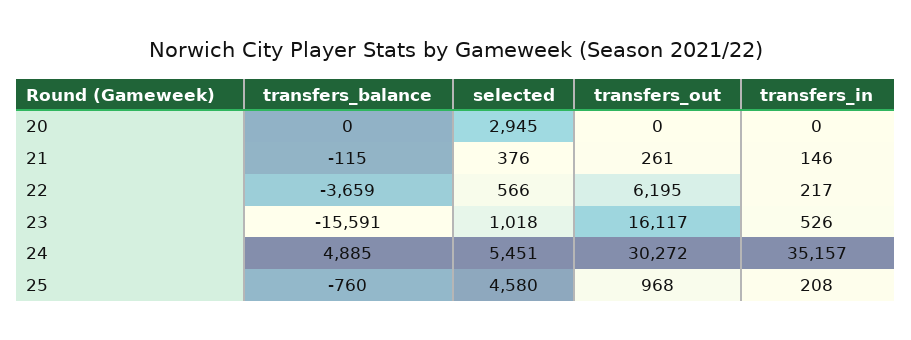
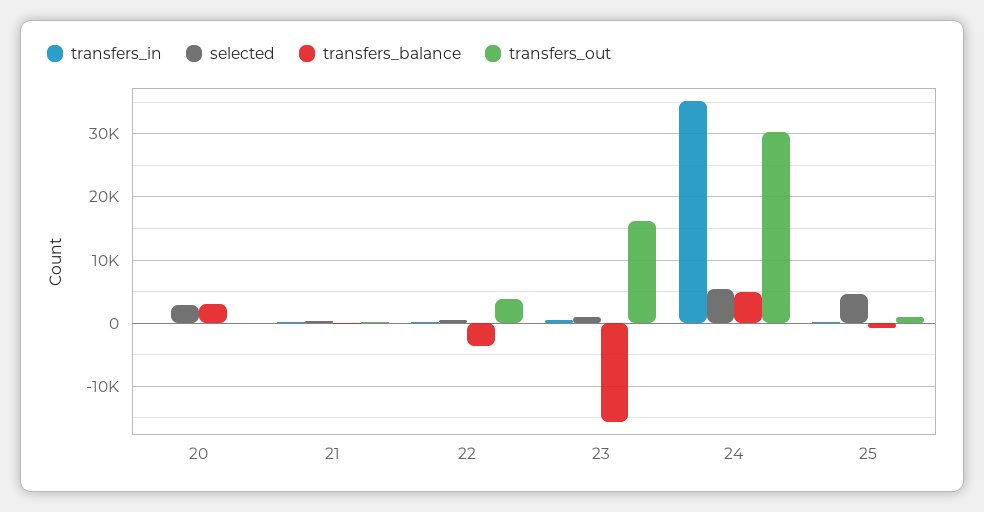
transfers_balance, 20: 0 -> 3000
transfers_out, 22: 6195 -> 4000

